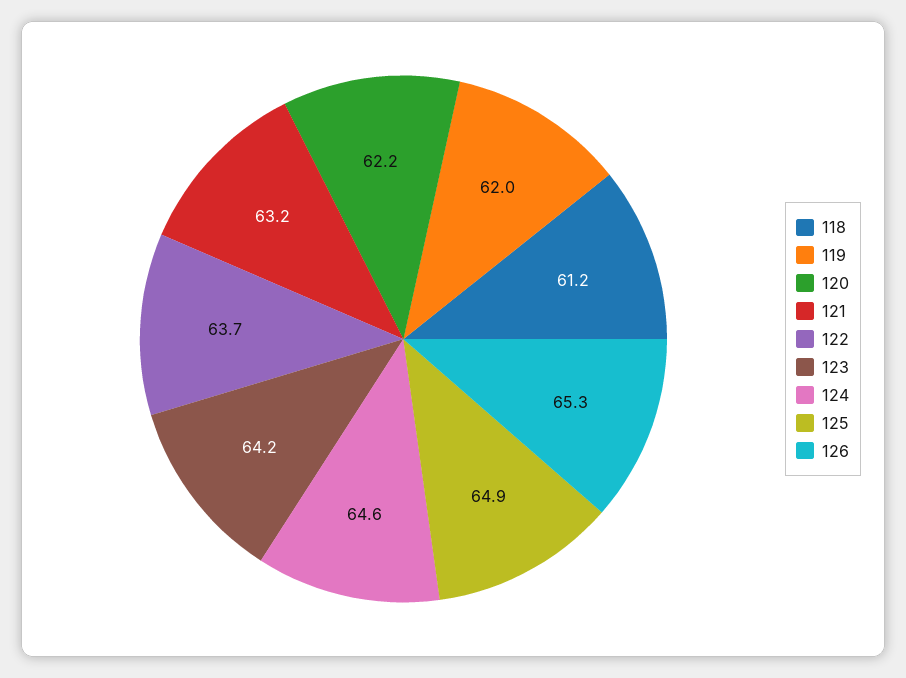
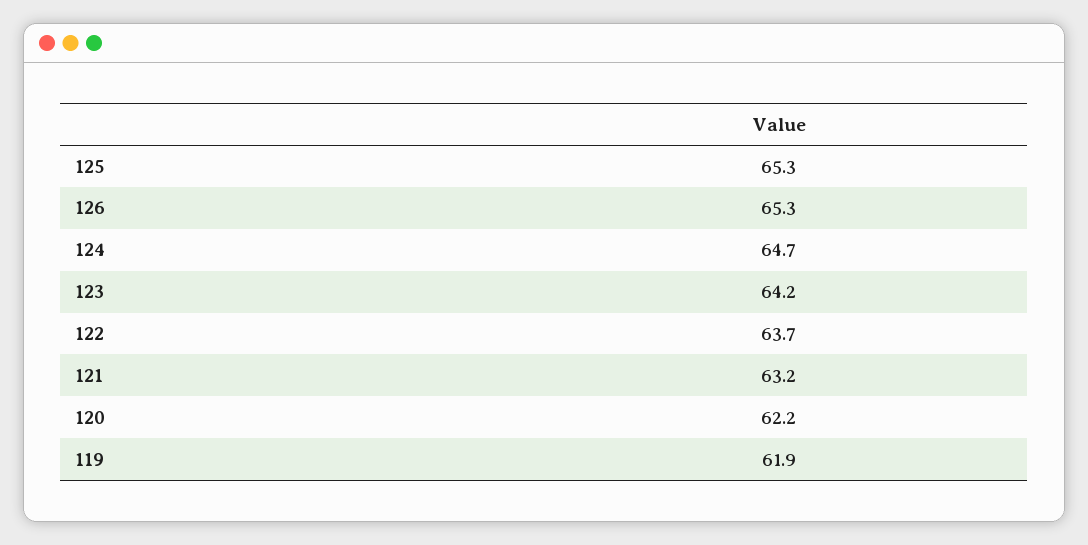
118: 61.2 -> none
119: 62 -> 61.9
124: 64.6 -> 64.7
125: 64.9 -> 65.3

